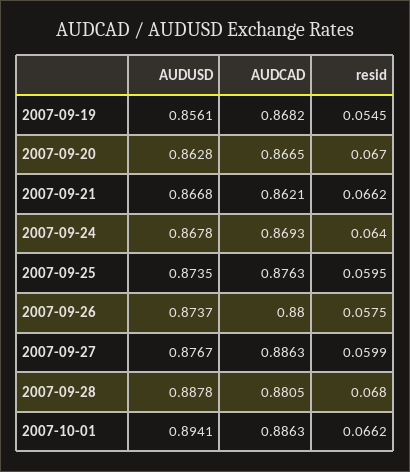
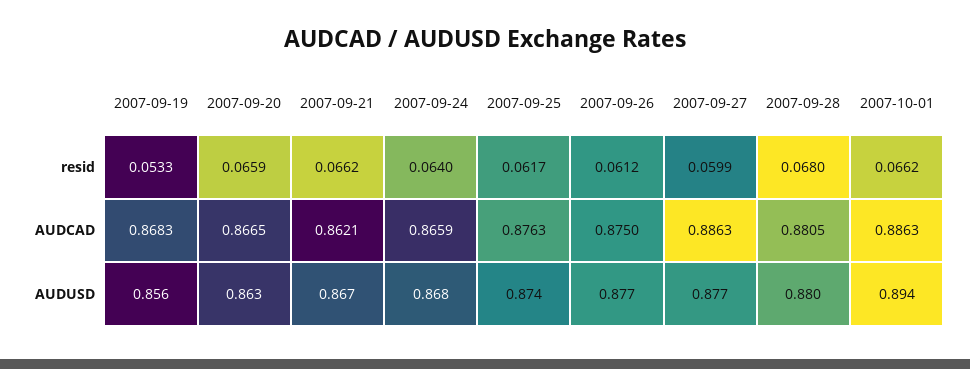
AUDCAD, 2007-09-19: 0.8682 -> 0.8683
resid, 2007-09-19: 0.0545 -> 0.0533
resid, 2007-09-20: 0.067 -> 0.0659
AUDCAD, 2007-09-24: 0.8693 -> 0.8659
resid, 2007-09-25: 0.0595 -> 0.0617
AUDUSD, 2007-09-26: 0.8737 -> 0.877
AUDCAD, 2007-09-26: 0.88 -> 0.875
resid, 2007-09-26: 0.0575 -> 0.0612
AUDUSD, 2007-09-28: 0.8878 -> 0.88

